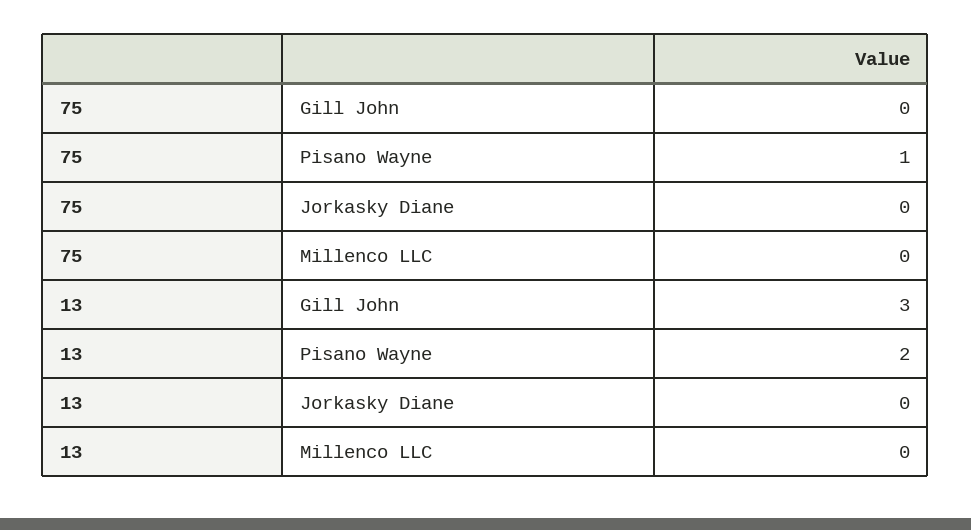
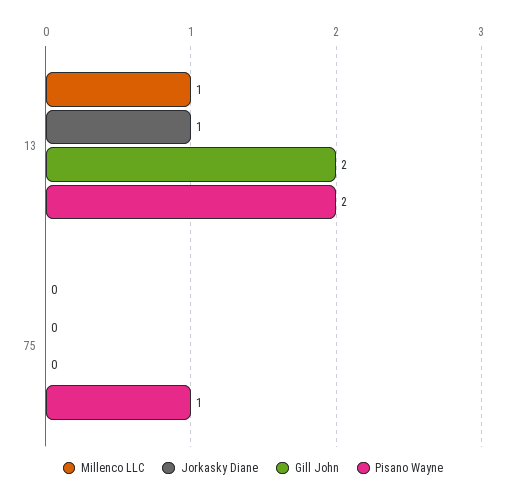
Gill John, 13: 3 -> 2
Jorkasky Diane, 13: 0 -> 1
Millenco LLC, 13: 0 -> 1

